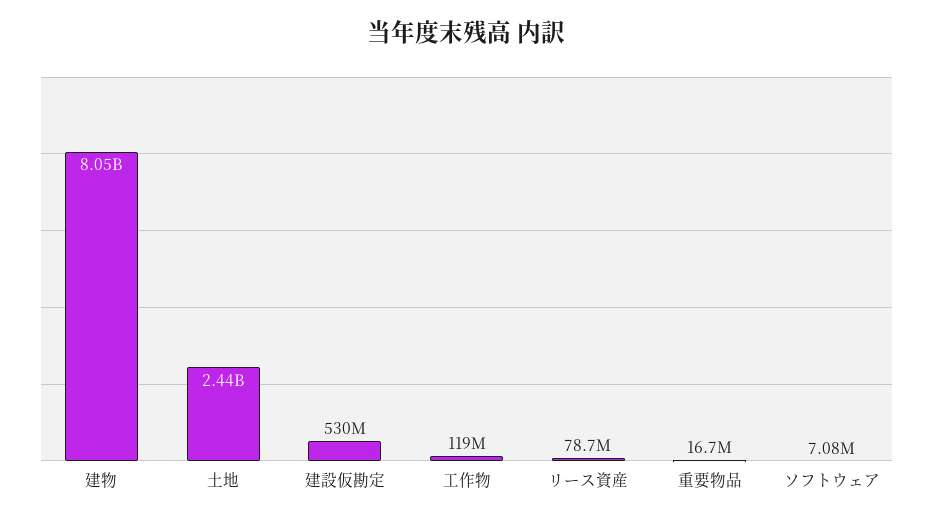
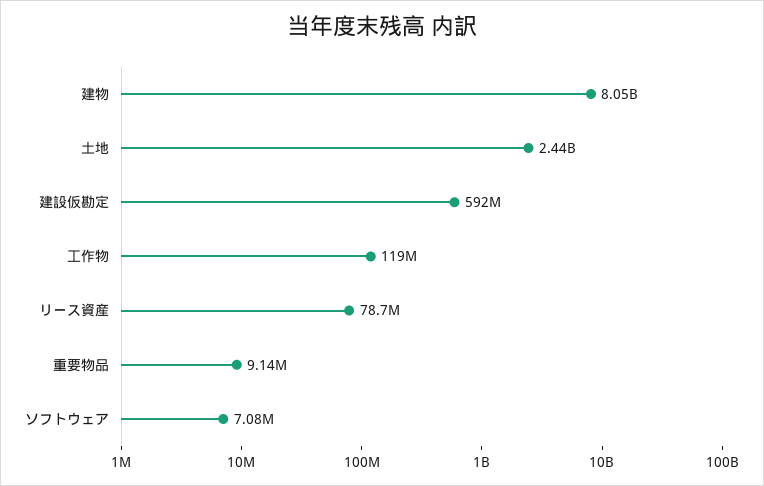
建設仮勘定: 530000000 -> 592000000
重要物品: 16700000 -> 9140000

